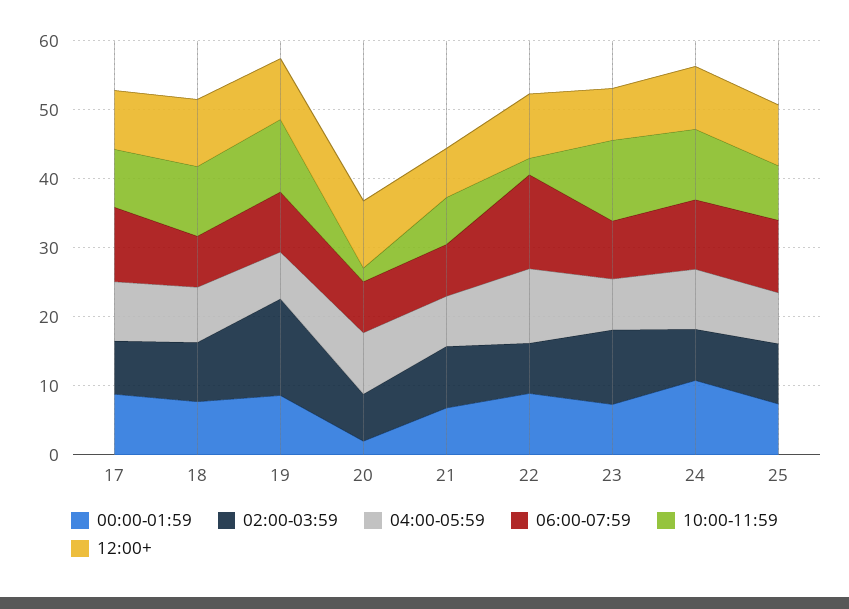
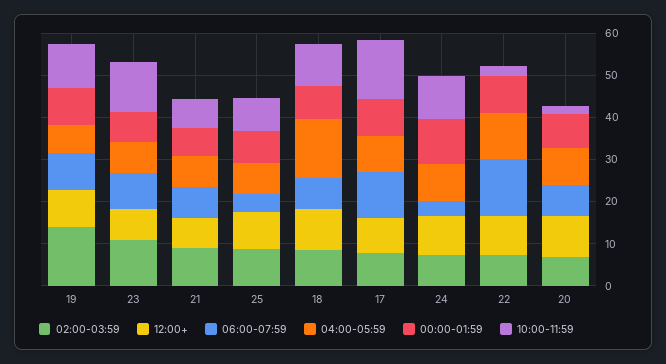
10:00-11:59, 17: 8 -> 14
04:00-05:59, 18: 8 -> 14
00:00-01:59, 20: 2 -> 8
06:00-07:59, 24: 10 -> 4
06:00-07:59, 25: 10 -> 4

